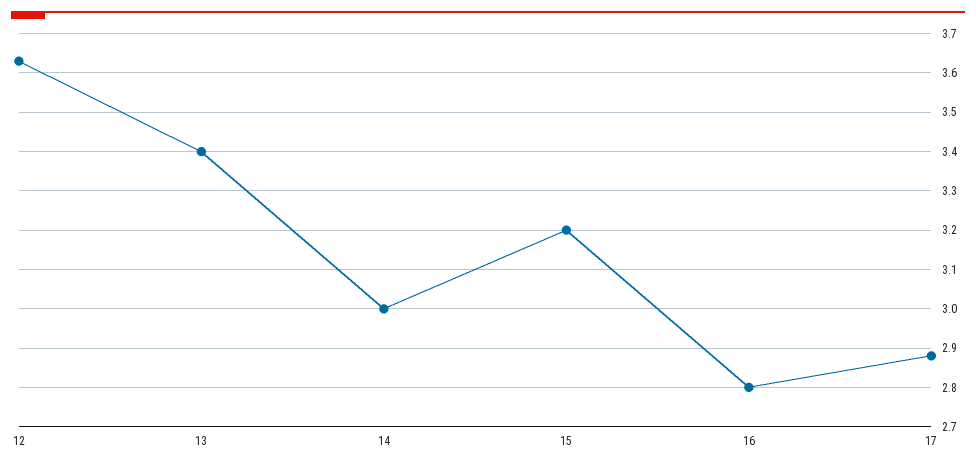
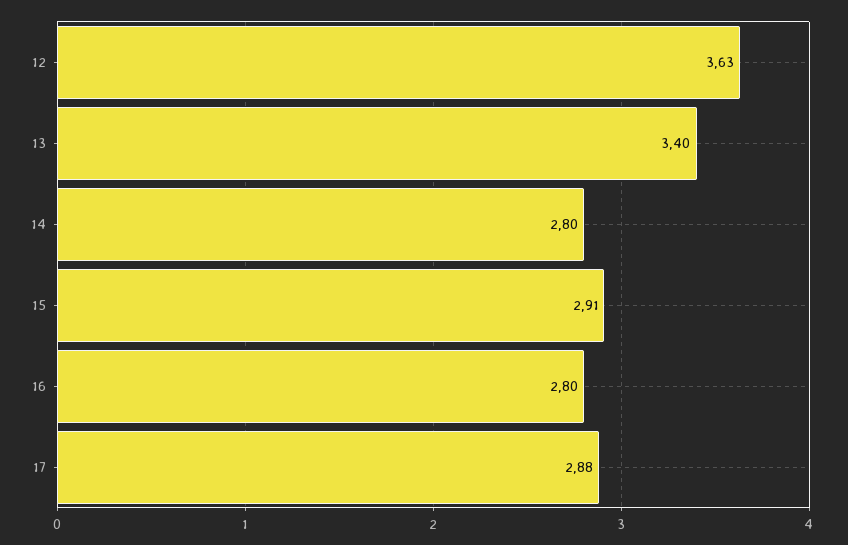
14: 3 -> 2.8
15: 3.2 -> 2.91

